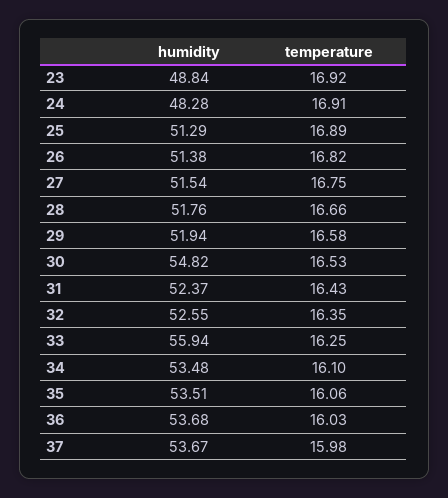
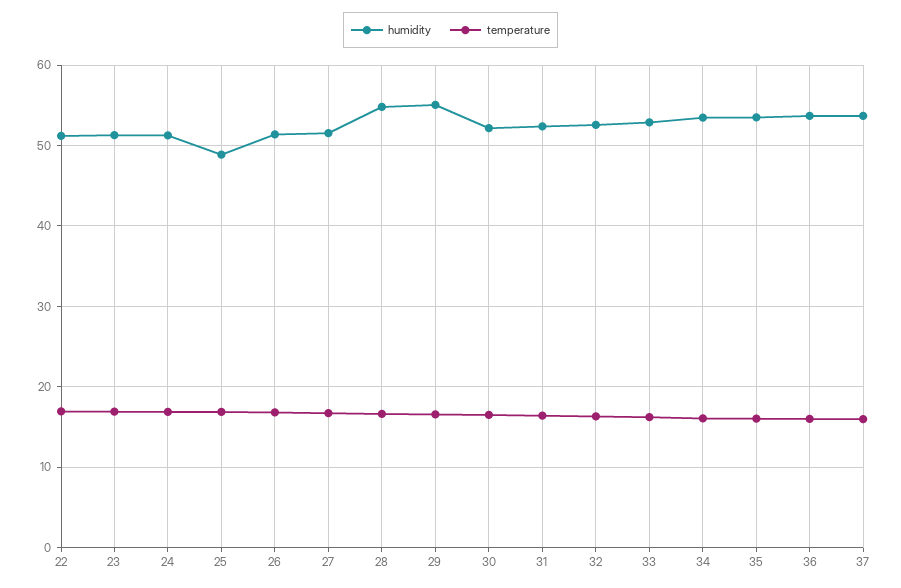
humidity, 23: 48.84 -> 51
humidity, 24: 48.28 -> 51
humidity, 25: 51.29 -> 49
humidity, 28: 51.76 -> 55
humidity, 29: 51.94 -> 55
humidity, 30: 54.82 -> 52
humidity, 33: 55.94 -> 53
humidity, 22: none -> 51
temperature, 22: none -> 17

